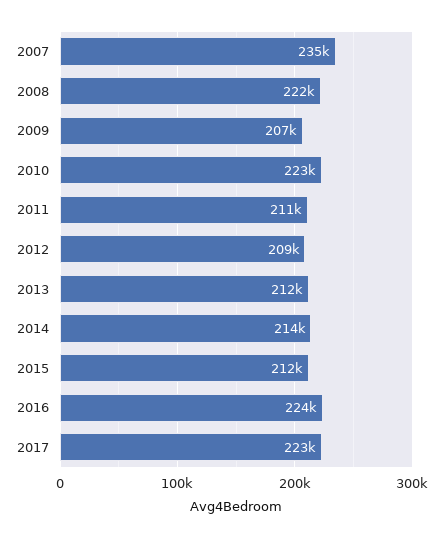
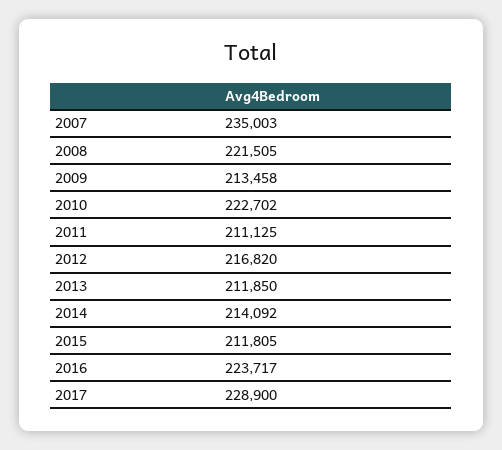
2009: 207000 -> 213458
2012: 209000 -> 216820
2017: 223000 -> 228900

